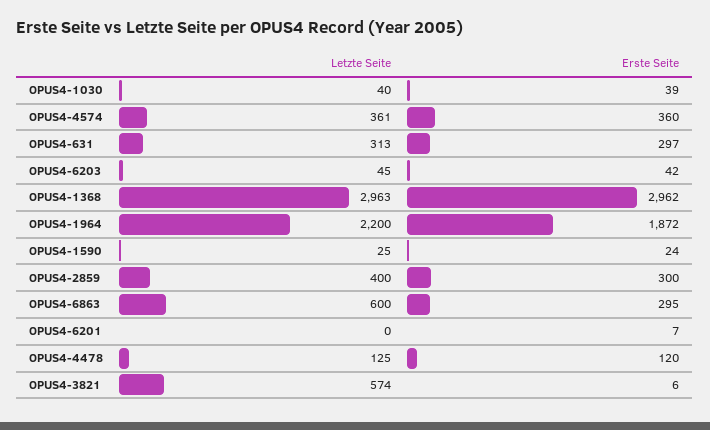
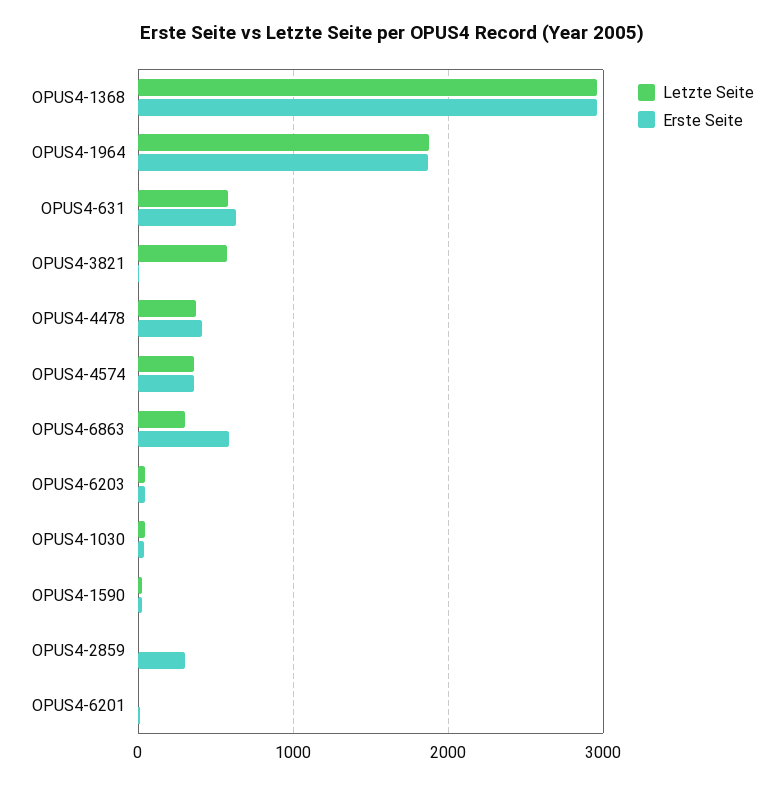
Letzte Seite, OPUS4-631: 313 -> 600
Erste Seite, OPUS4-631: 297 -> 600
Letzte Seite, OPUS4-1964: 2200 -> 1900
Letzte Seite, OPUS4-2859: 400 -> 0
Letzte Seite, OPUS4-6863: 600 -> 300
Erste Seite, OPUS4-6863: 295 -> 600
Letzte Seite, OPUS4-4478: 125 -> 400
Erste Seite, OPUS4-4478: 120 -> 400

